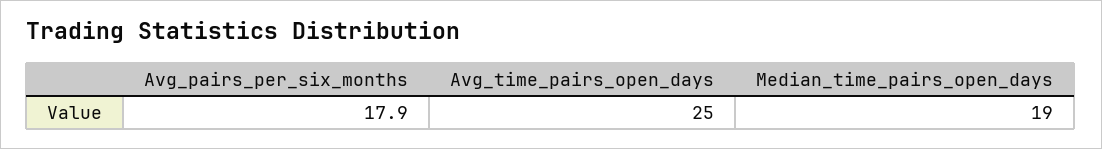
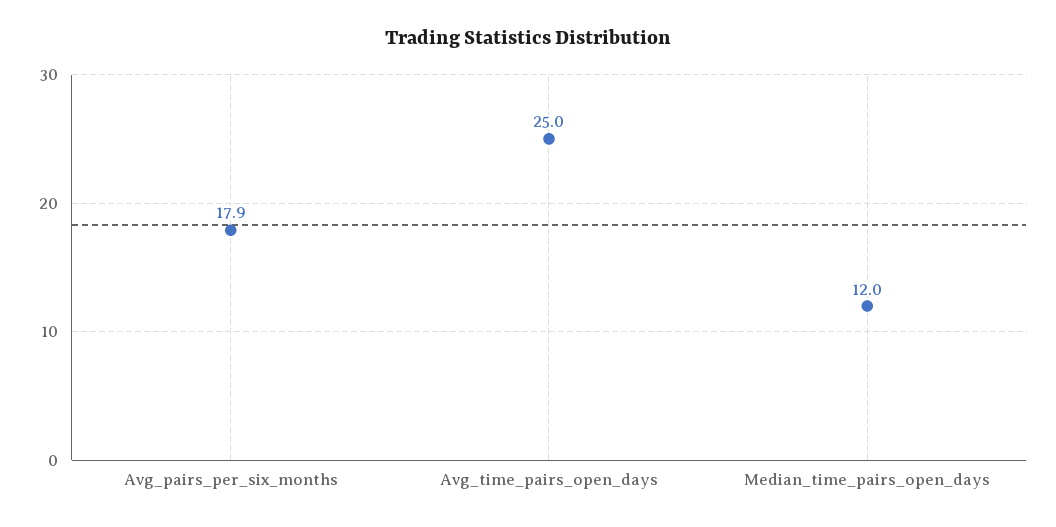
Median_time_pairs_open_days: 19 -> 12

